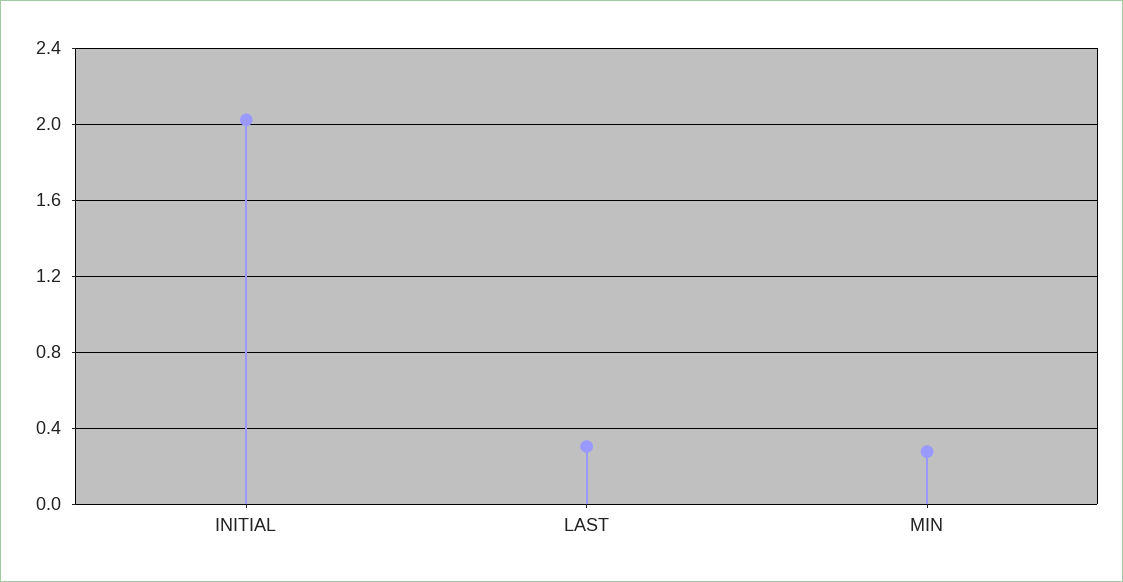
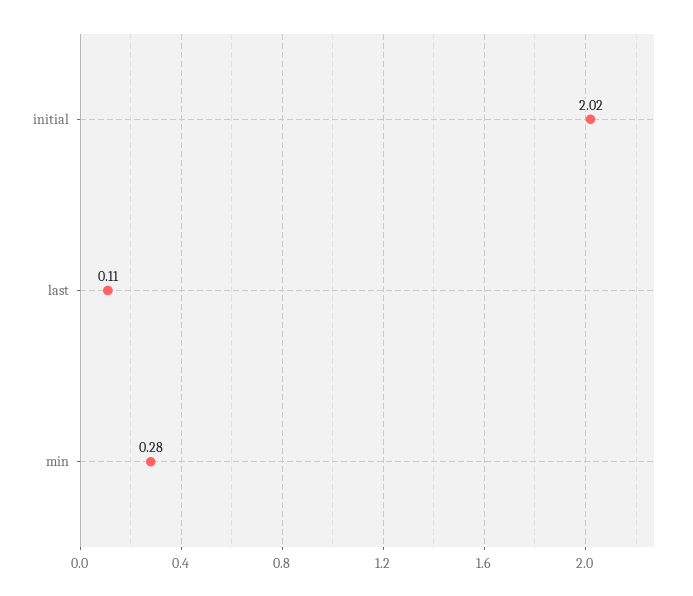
LAST: 0.3 -> 0.11

